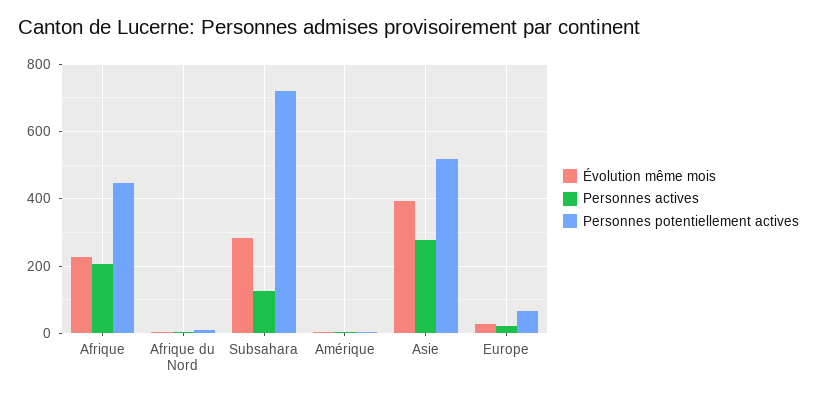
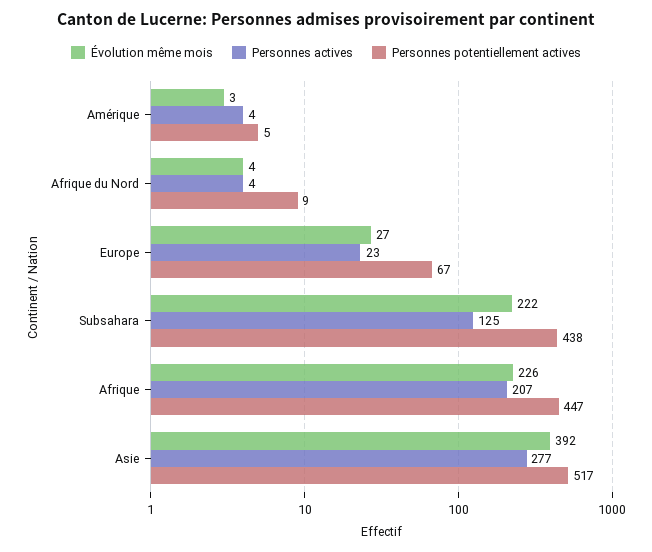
Évolution même mois, Subsahara: 280 -> 222
Personnes potentiellement actives, Subsahara: 720 -> 438

